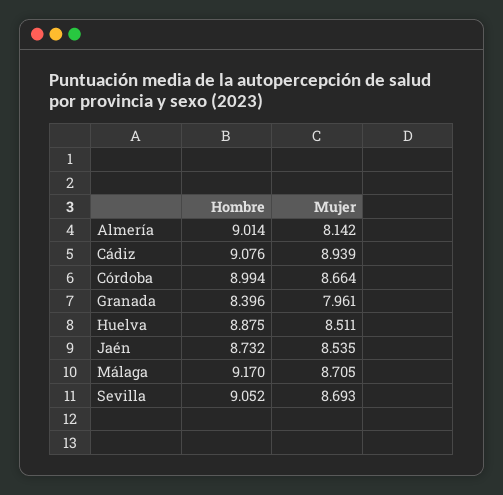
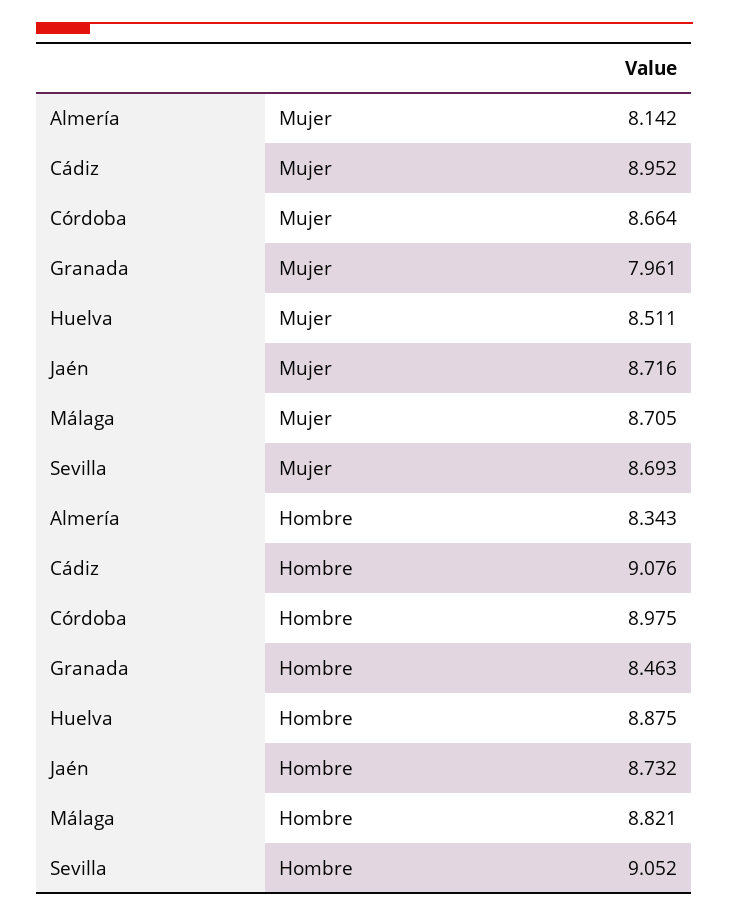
Hombre, Almería: 9.014 -> 8.343
Mujer, Cádiz: 8.939 -> 8.952
Hombre, Córdoba: 8.994 -> 8.975
Hombre, Granada: 8.396 -> 8.463
Mujer, Jaén: 8.535 -> 8.716
Hombre, Málaga: 9.17 -> 8.821

